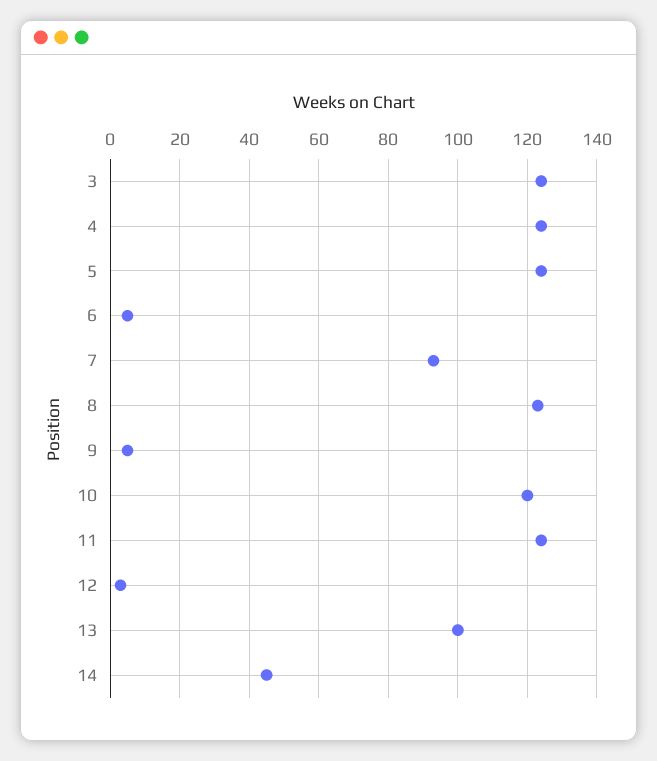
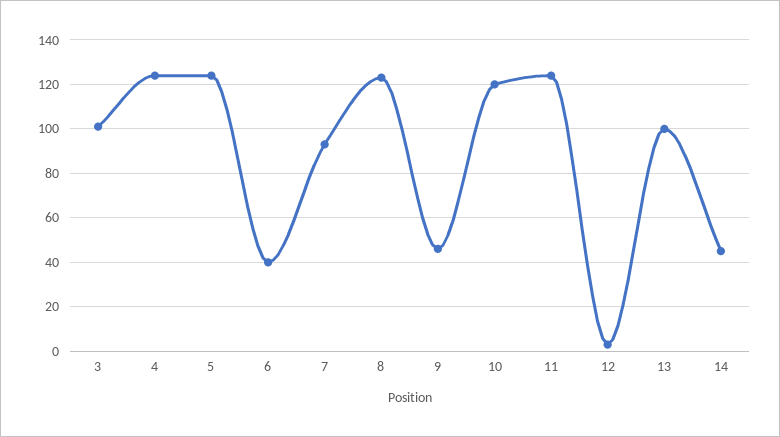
3: 125 -> 100
6: 5 -> 40
9: 5 -> 45

